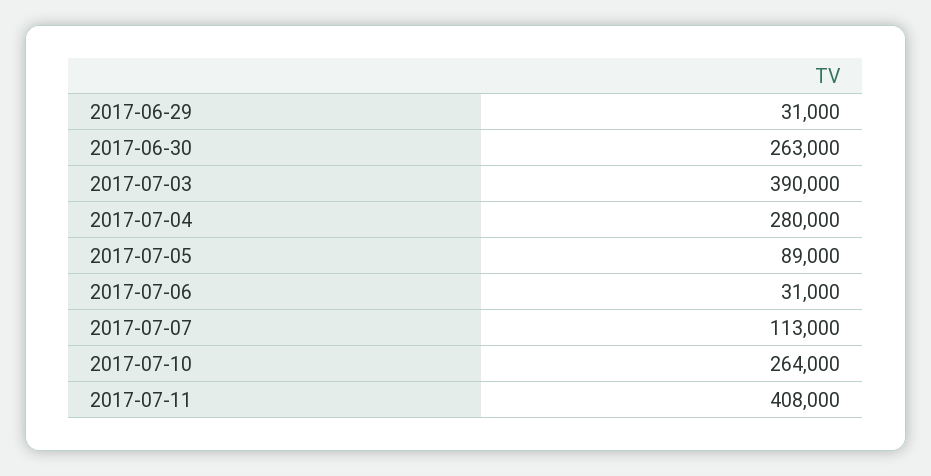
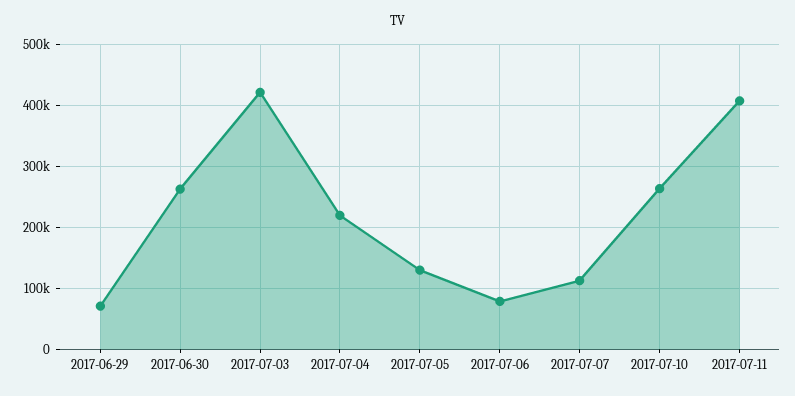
2017-06-29: 31000 -> 70000
2017-07-03: 390000 -> 420000
2017-07-04: 280000 -> 220000
2017-07-05: 89000 -> 130000
2017-07-06: 31000 -> 80000

